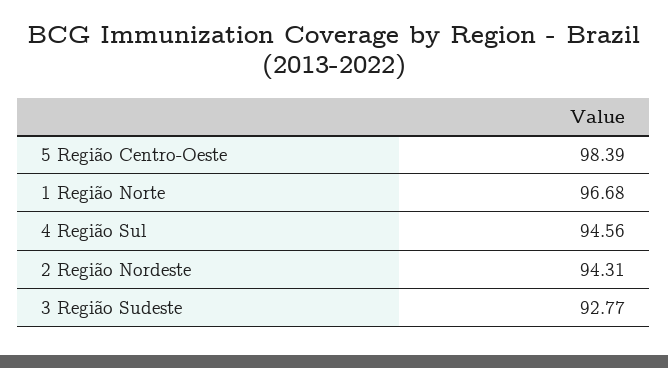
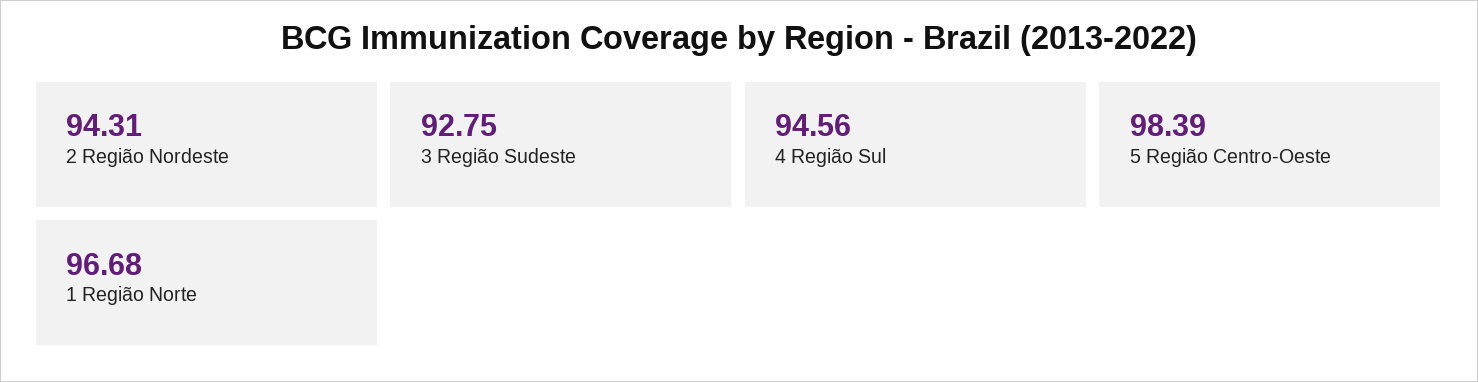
3 Região Sudeste: 92.77 -> 92.75

